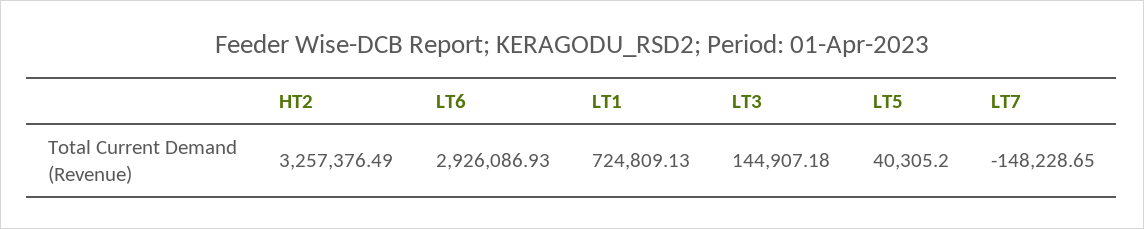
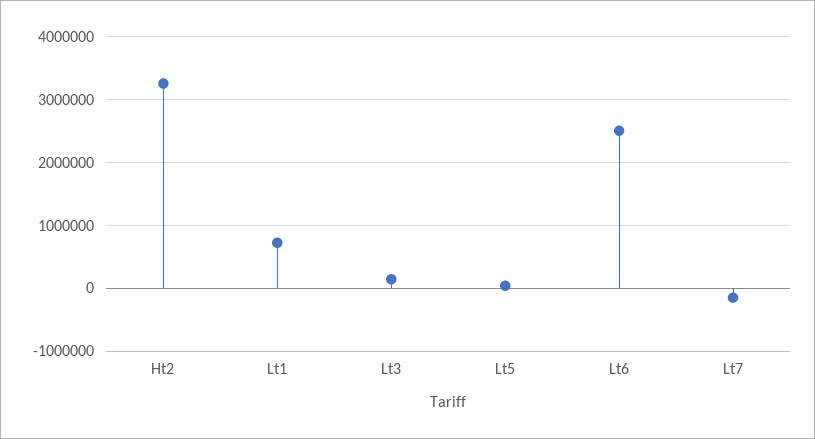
LT6: 2926086.93 -> 2500000

